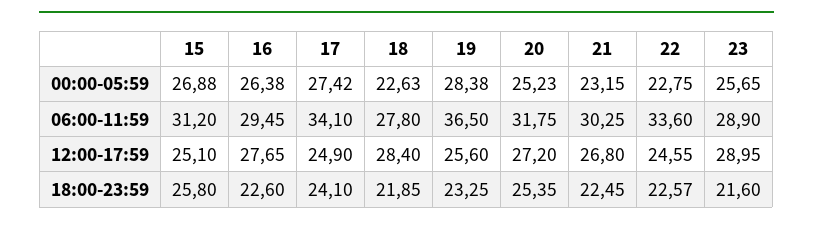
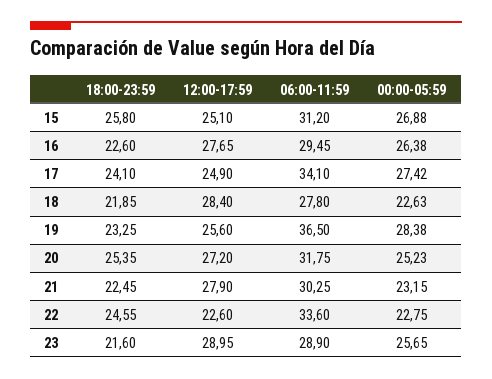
21, 12:00-17:59: 26.8 -> 27.9
22, 12:00-17:59: 24.55 -> 22.6
22, 18:00-23:59: 22.57 -> 24.55

